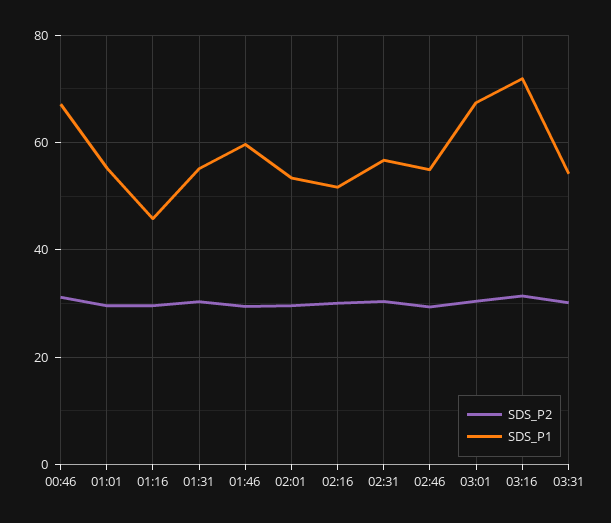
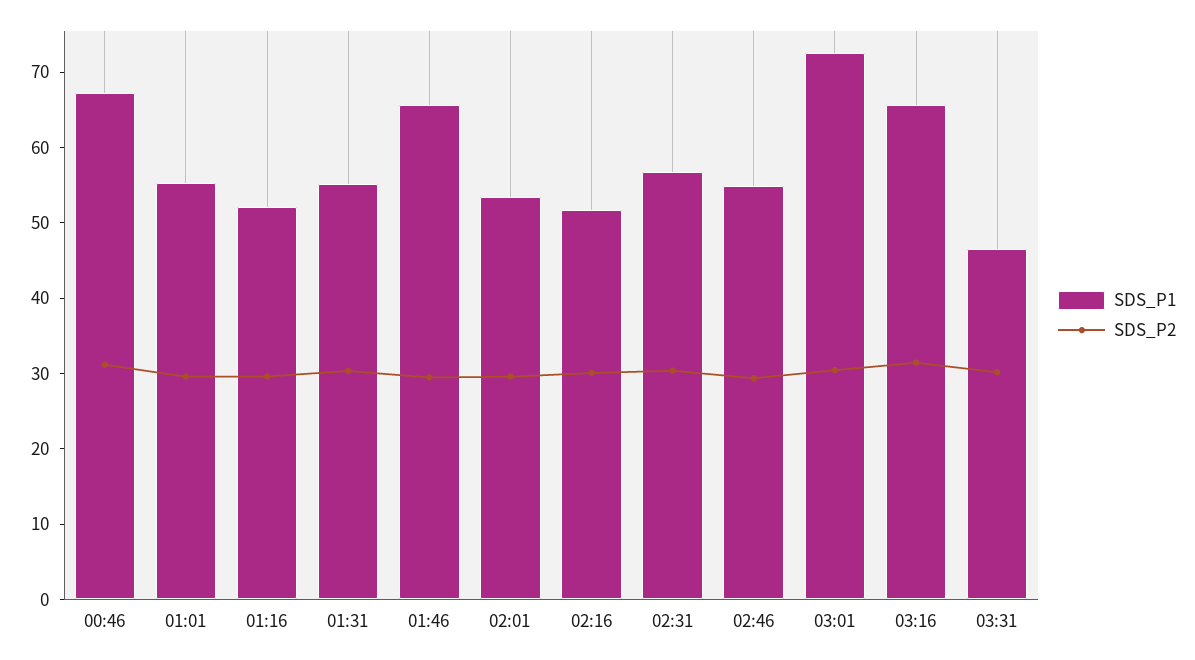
SDS_P1, 01:16: 46 -> 52
SDS_P1, 01:46: 60 -> 66
SDS_P1, 03:01: 68 -> 72
SDS_P1, 03:16: 72 -> 66
SDS_P1, 03:31: 54 -> 46

